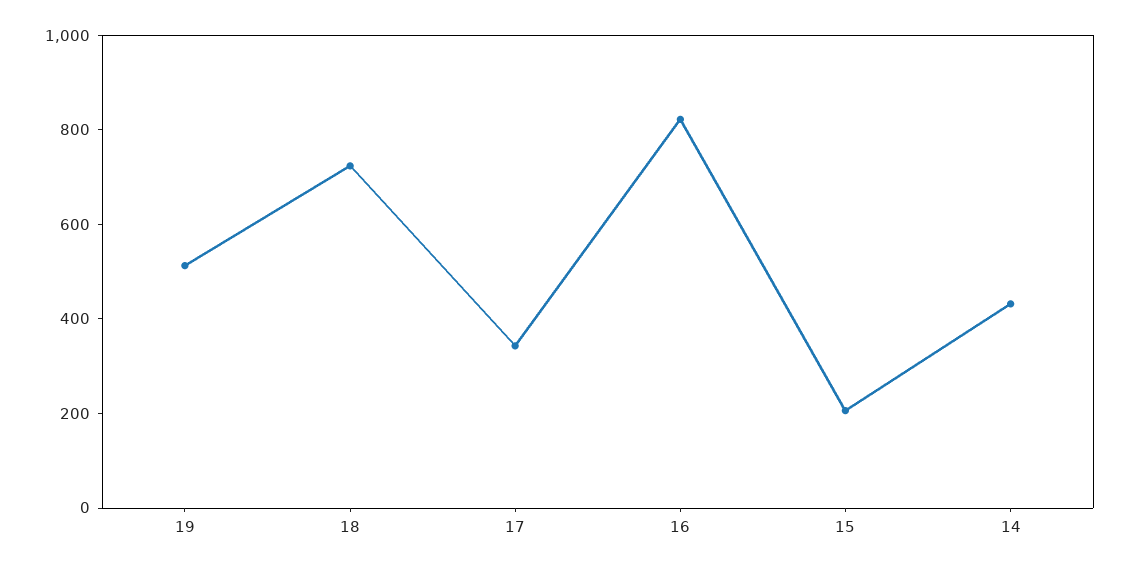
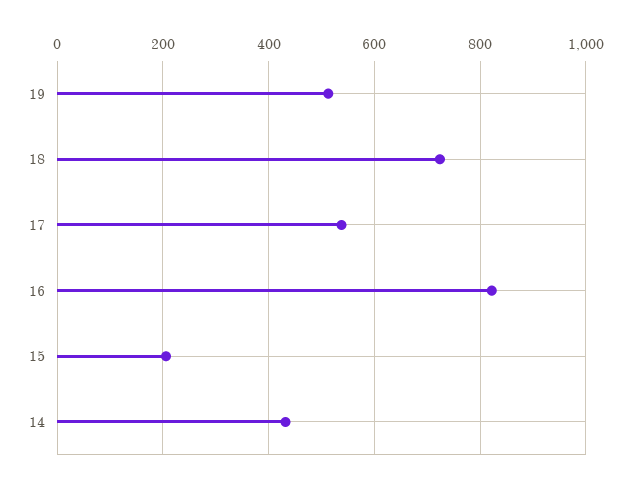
17: 350 -> 540

